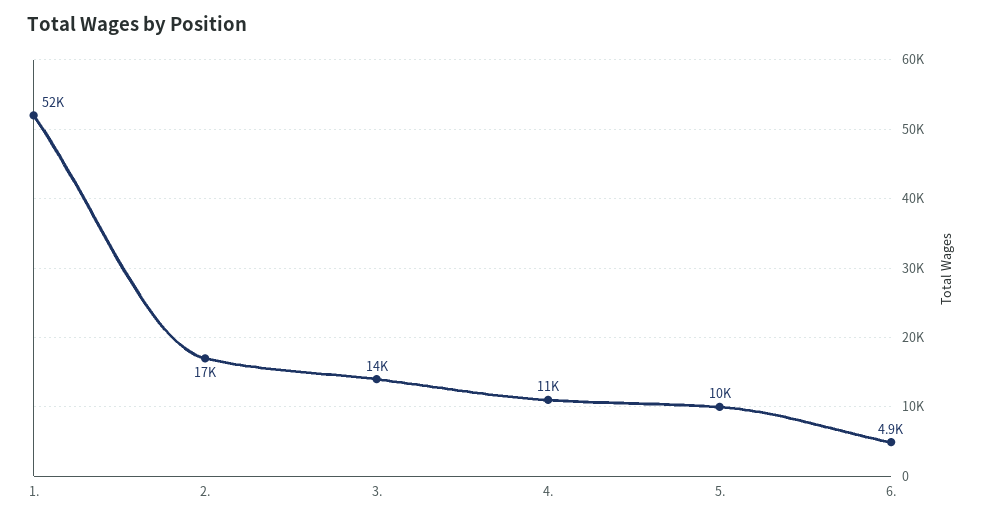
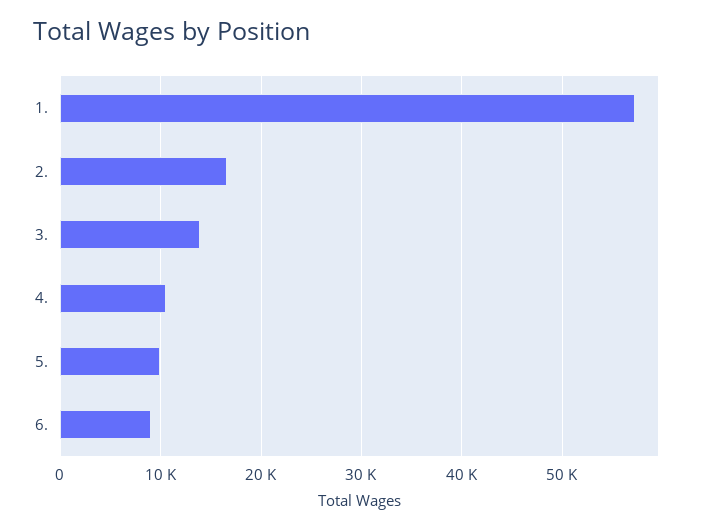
1.: 52000 -> 57000
6.: 4900 -> 9000

